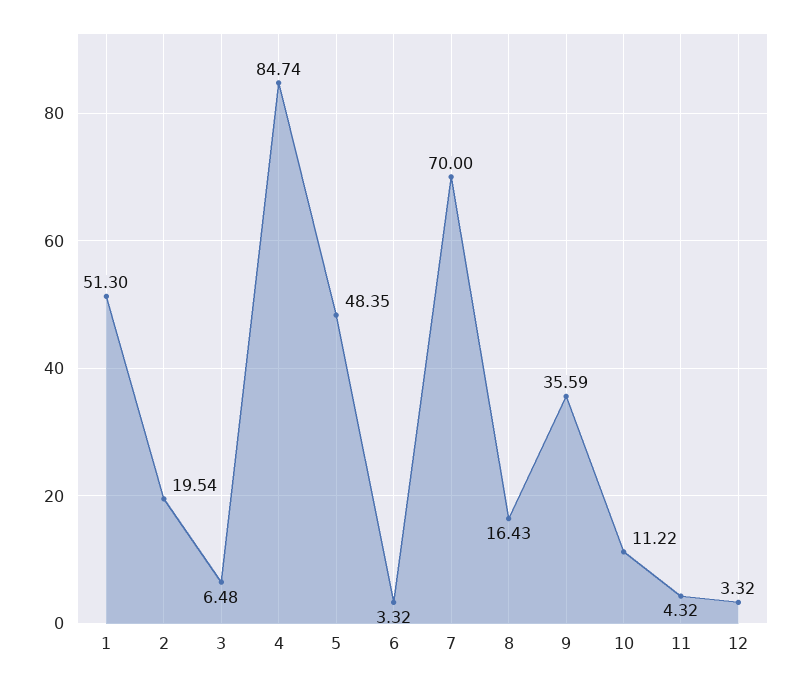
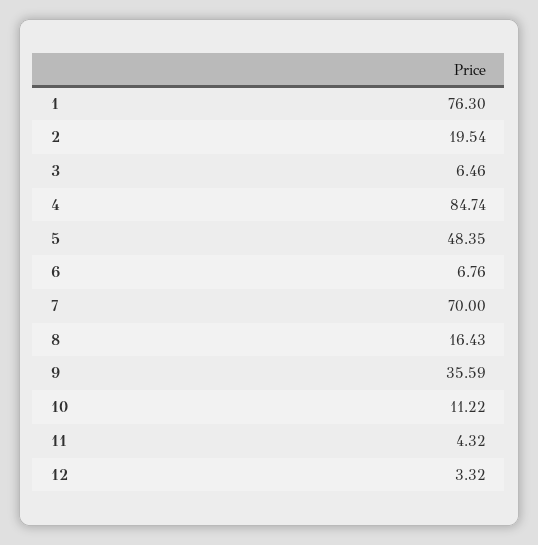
1: 51.3 -> 76.3
3: 6.48 -> 6.46
6: 3.32 -> 6.76

